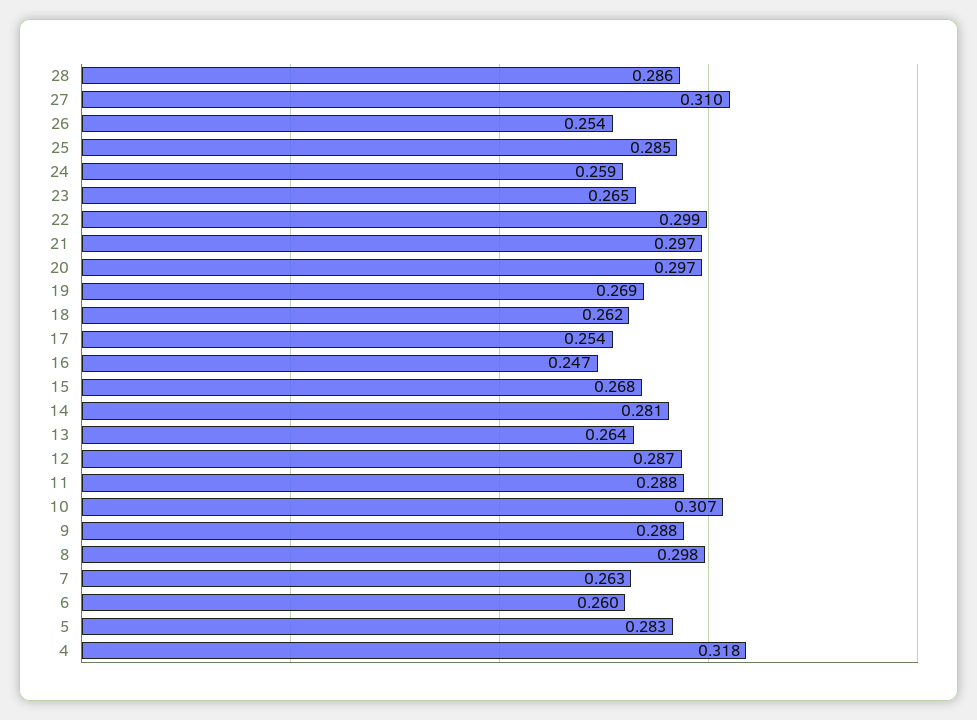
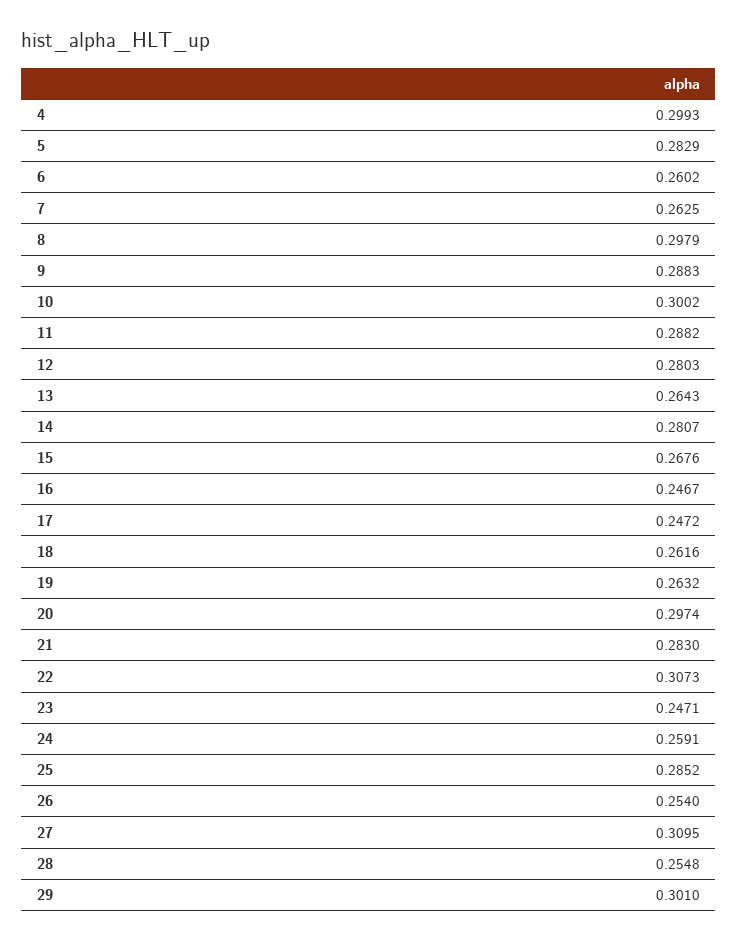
28: 0.286 -> 0.2548
23: 0.265 -> 0.2471
22: 0.299 -> 0.3073
21: 0.297 -> 0.283
19: 0.269 -> 0.2632
17: 0.254 -> 0.2472
12: 0.287 -> 0.2803
10: 0.307 -> 0.3002
4: 0.318 -> 0.2993
29: none -> 0.301

